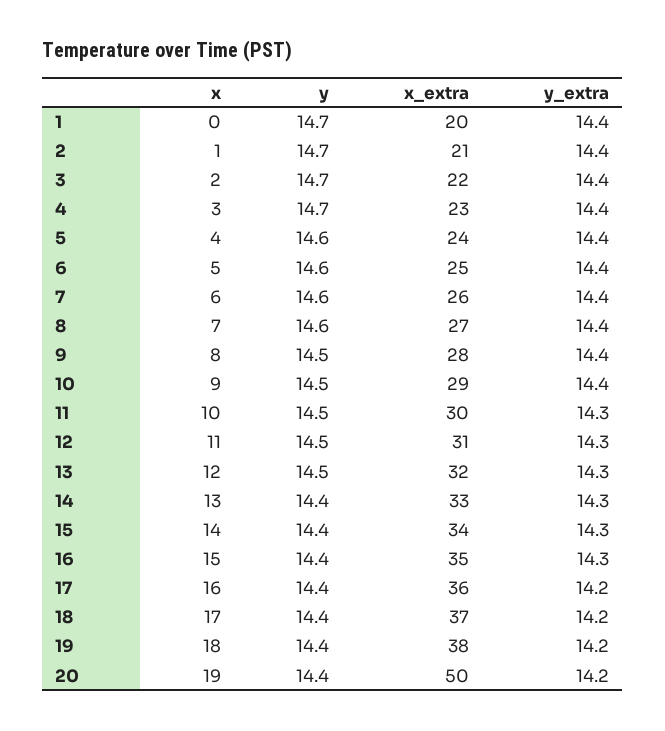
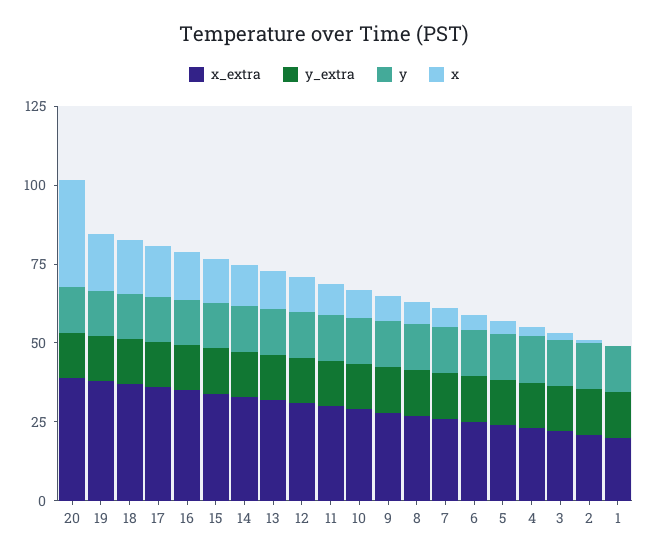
x, 20: 19 -> 35
x_extra, 20: 50 -> 40

